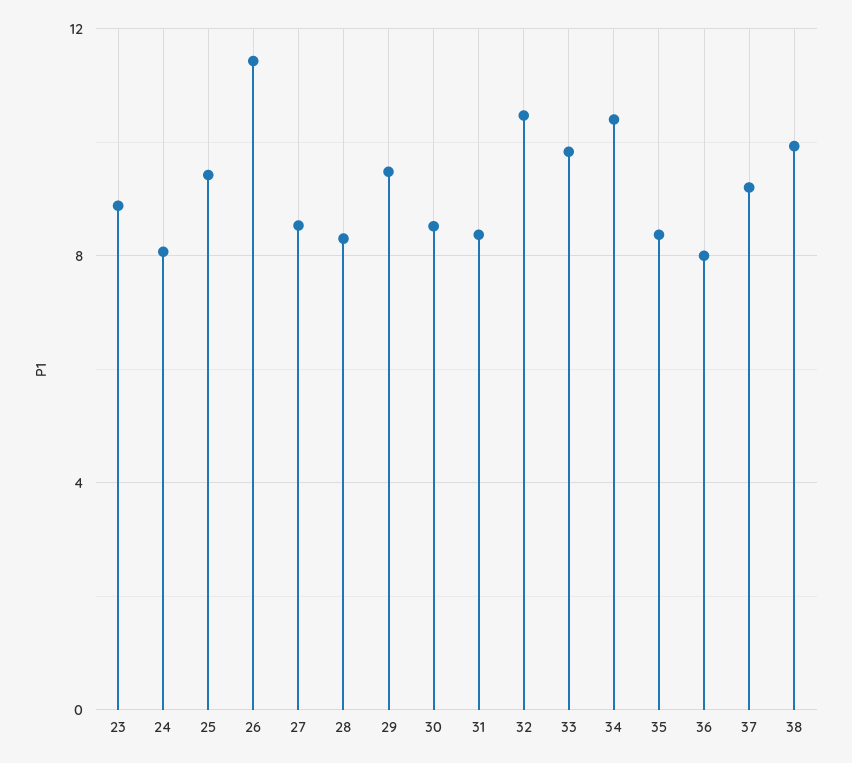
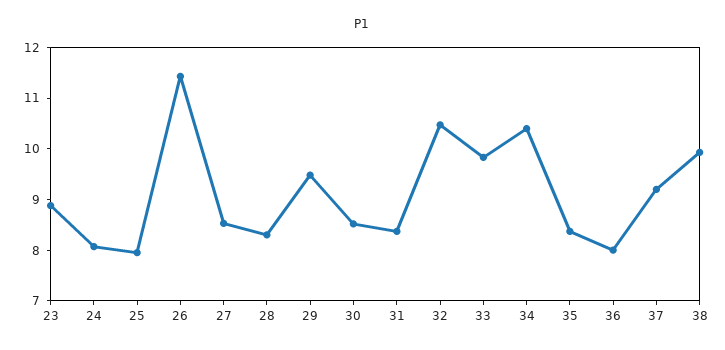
25: 9.5 -> 8

